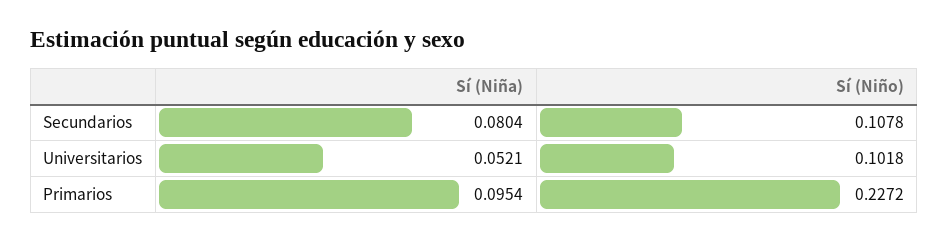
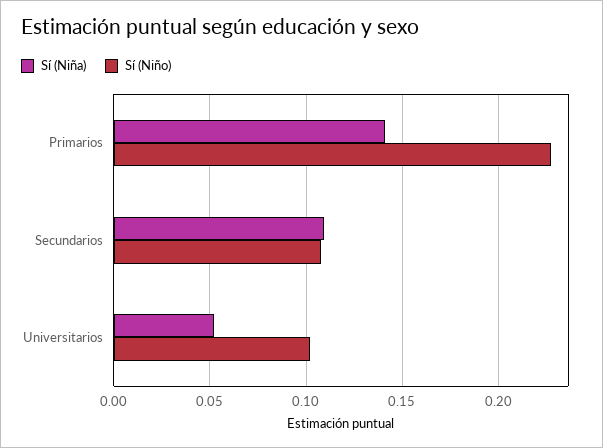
Sí (Niña), Secundarios: 0.0804 -> 0.11
Sí (Niña), Primarios: 0.0954 -> 0.14

